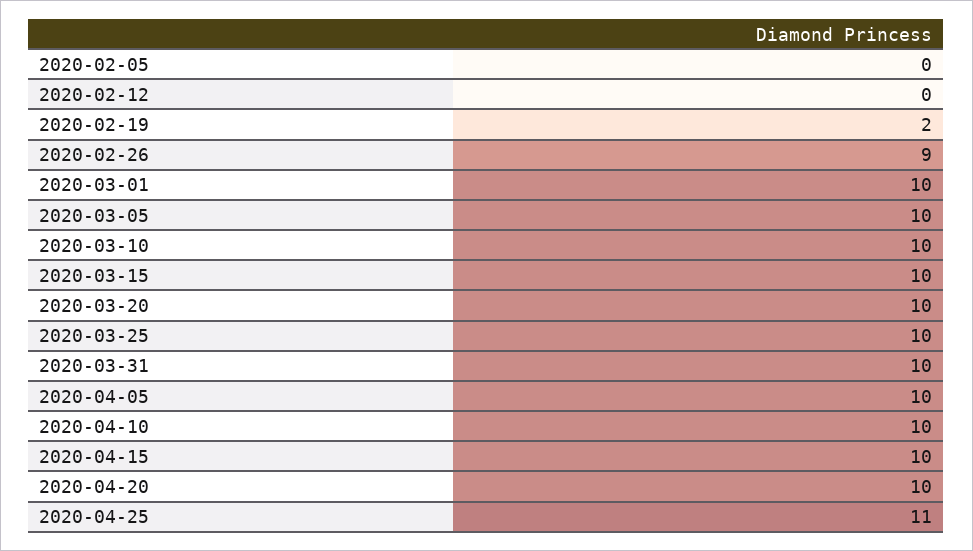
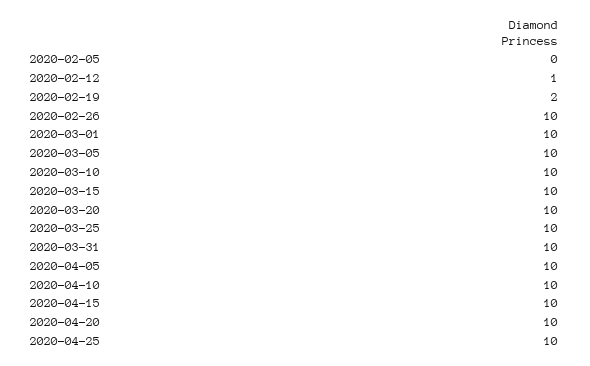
2020-02-12: 0 -> 1
2020-02-26: 9 -> 10
2020-04-25: 11 -> 10

